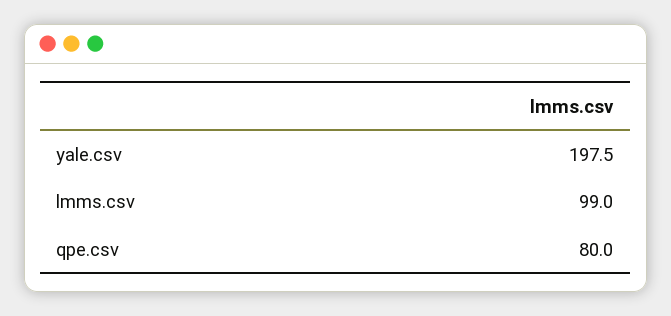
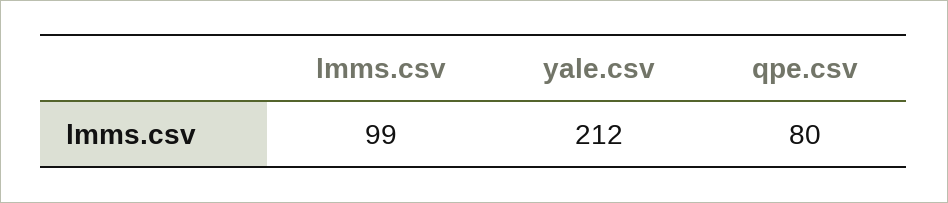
yale.csv: 197.5 -> 212

